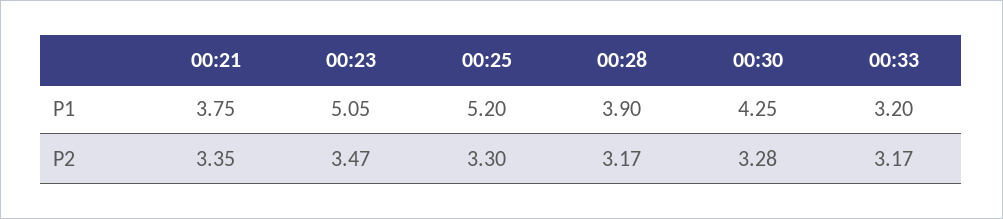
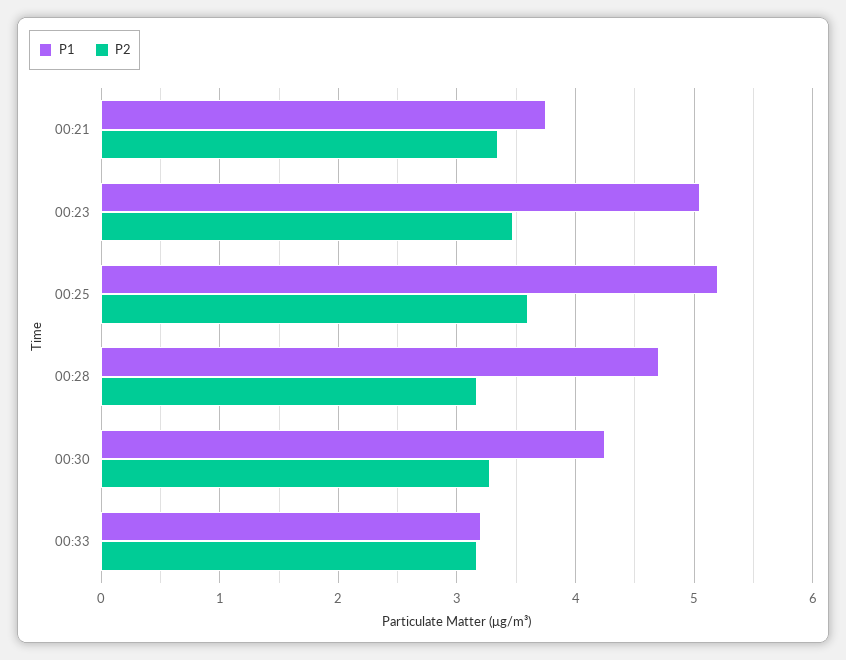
P1, 00:28: 3.9 -> 4.7
P2, 00:25: 3.3 -> 3.6

